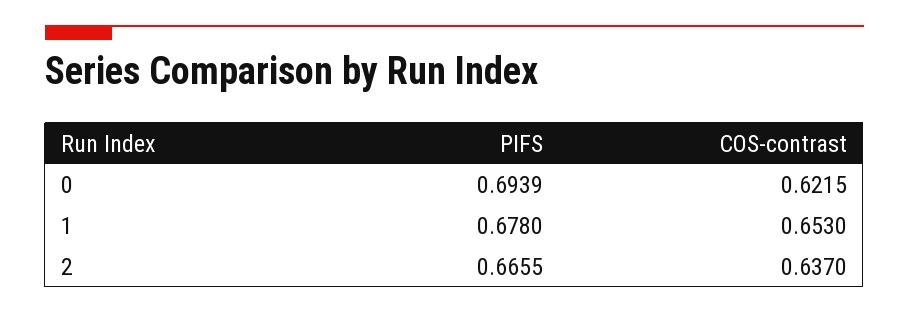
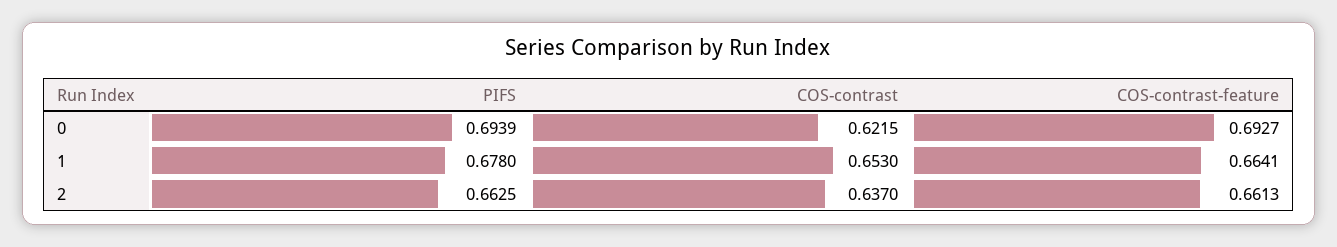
PIFS, 2: 0.6655 -> 0.6625
COS-contrast-feature, 0: none -> 0.6927
COS-contrast-feature, 1: none -> 0.6641
COS-contrast-feature, 2: none -> 0.6613

